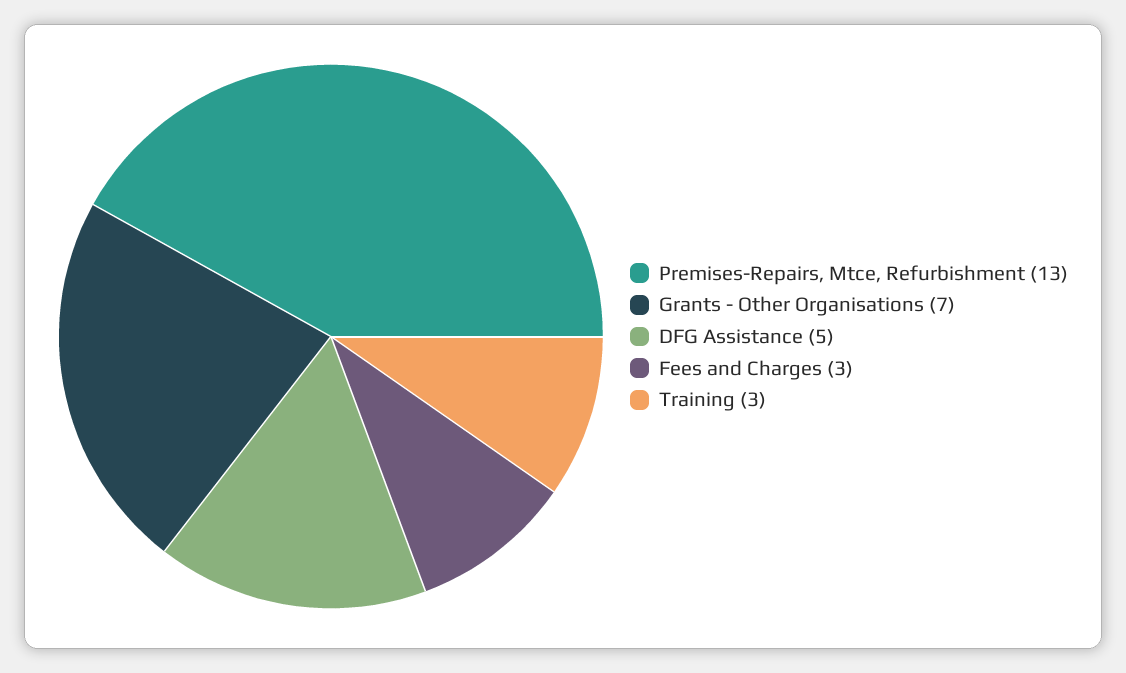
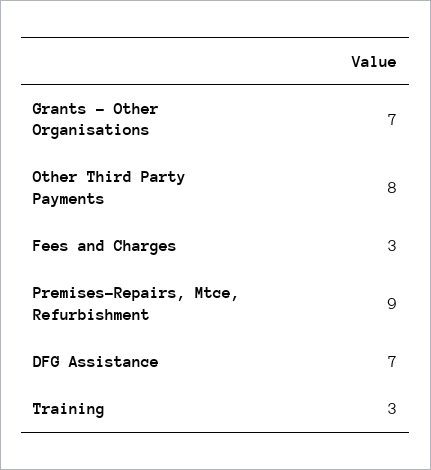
Premises-Repairs, Mtce, Refurbishment: 13 -> 9
DFG Assistance: 5 -> 7
Other Third Party Payments: none -> 8

